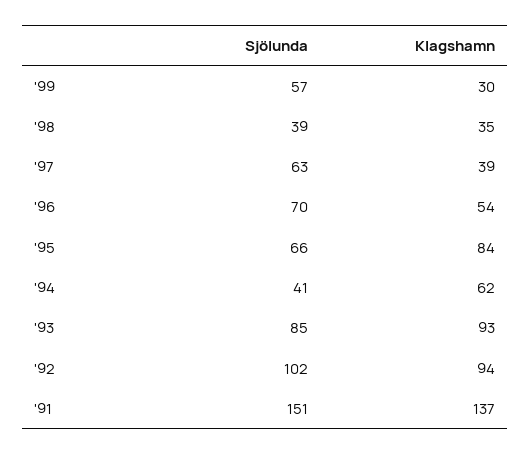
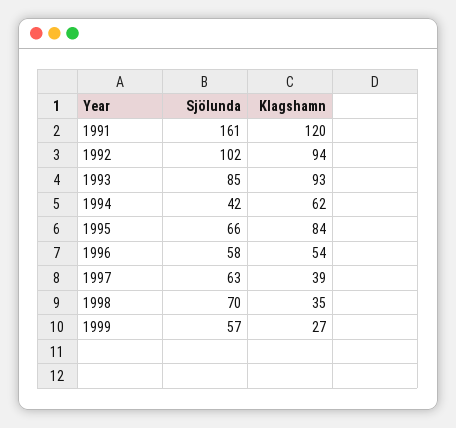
Klagshamn, '99: 30 -> 27
Sjölunda, '98: 39 -> 70
Sjölunda, '96: 70 -> 58
Sjölunda, '94: 41 -> 42
Sjölunda, '91: 151 -> 161
Klagshamn, '91: 137 -> 120

